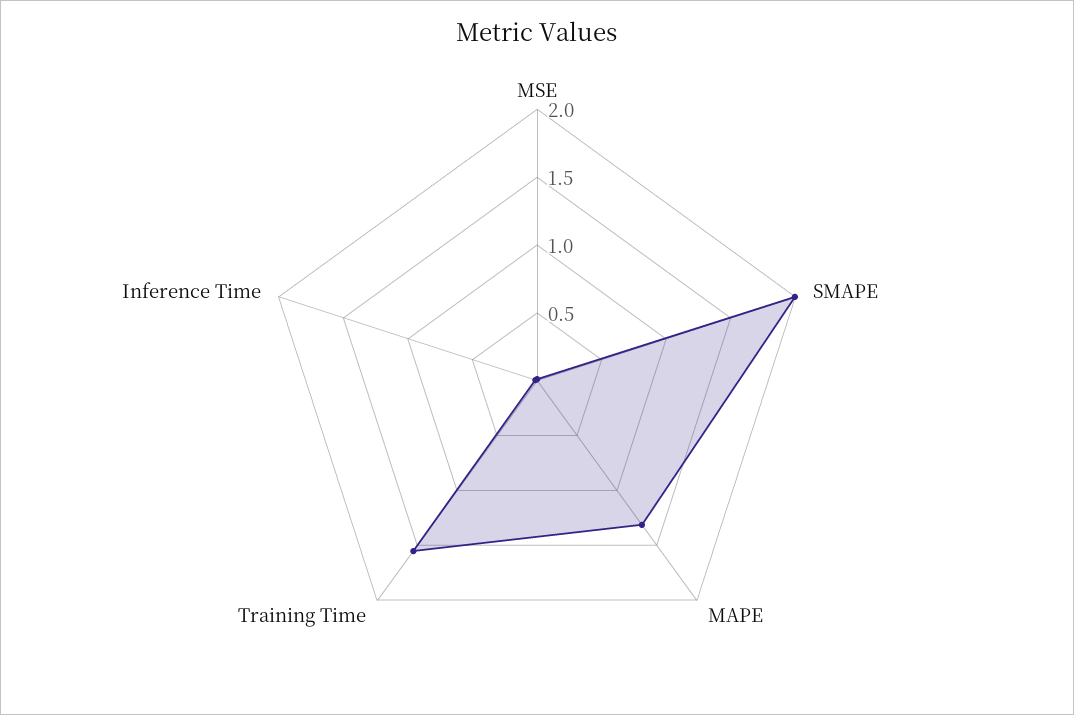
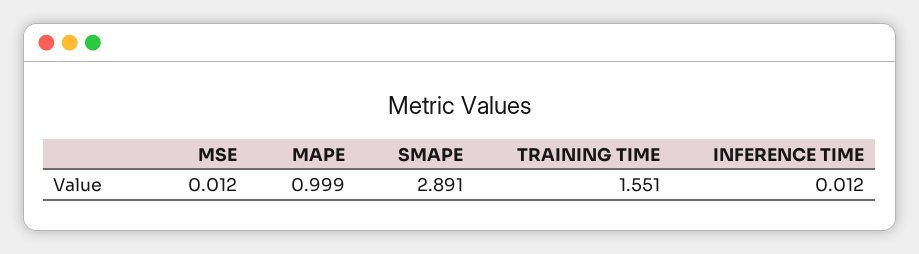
SMAPE: 2 -> 2.891
MAPE: 1.3 -> 0.999

